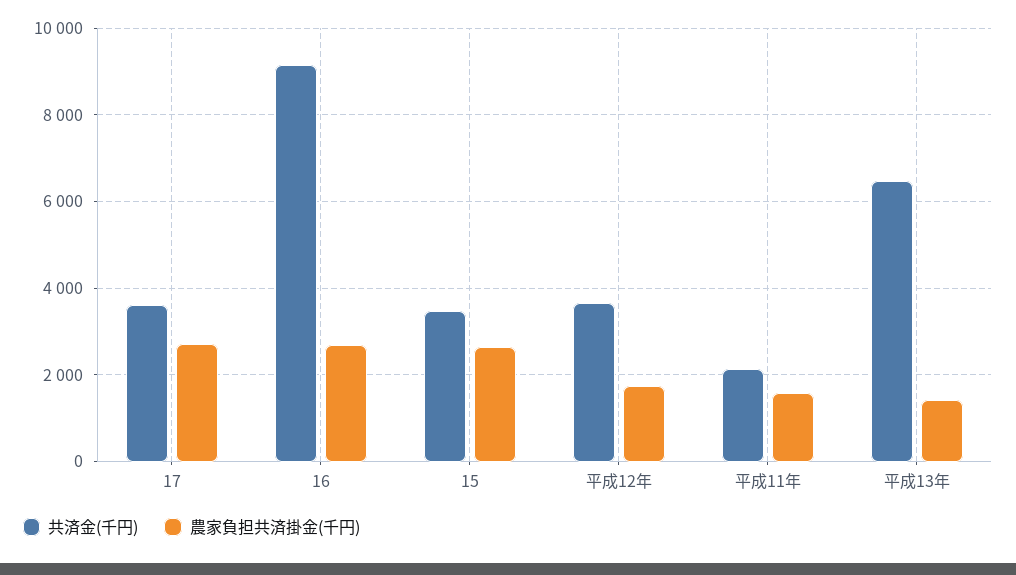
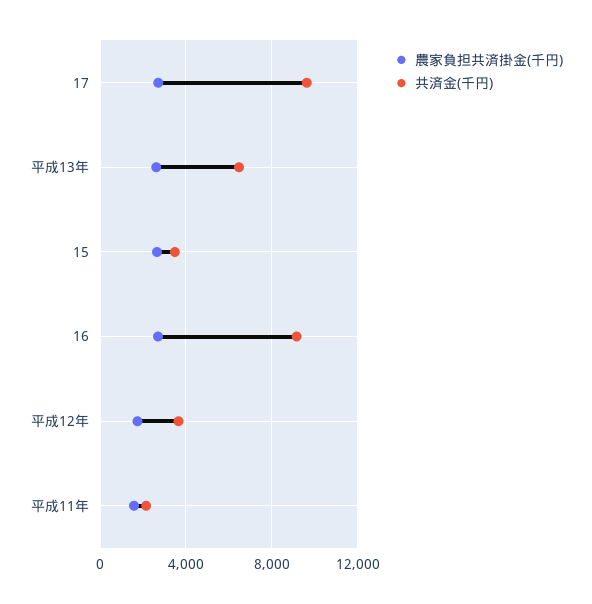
共済金(千円), 17: 3600 -> 9500
農家負担共済掛金(千円), 平成13年: 1400 -> 2500

